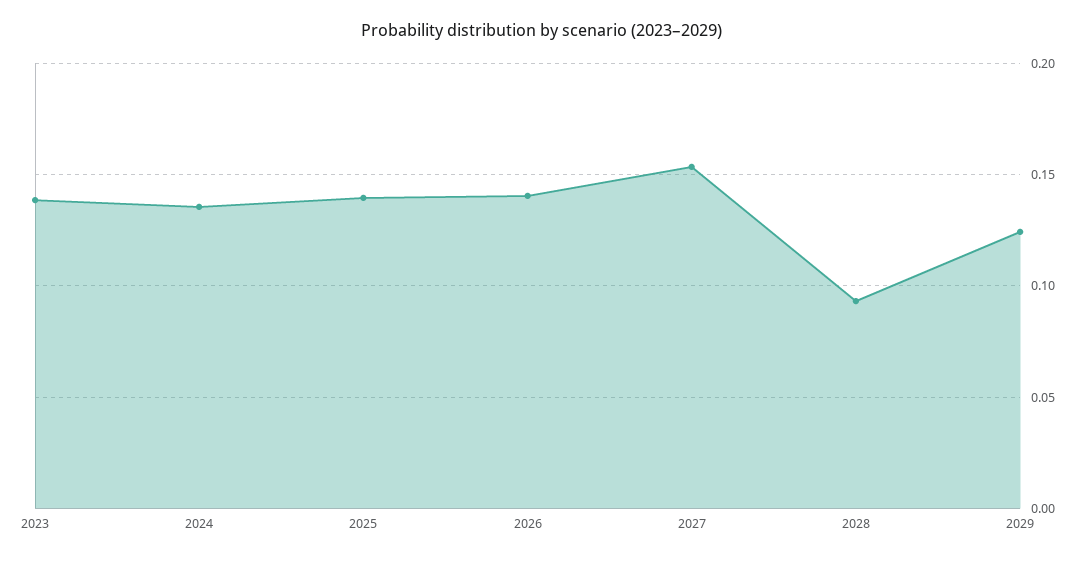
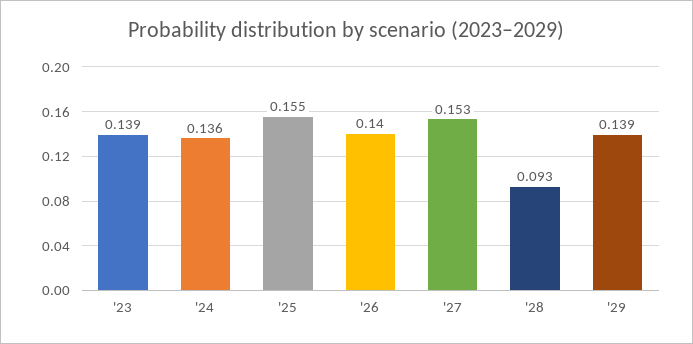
2025: 0.14 -> 0.155
2029: 0.125 -> 0.139

